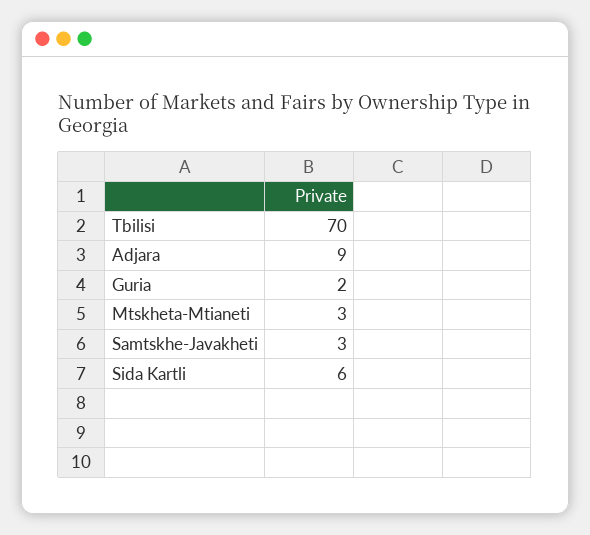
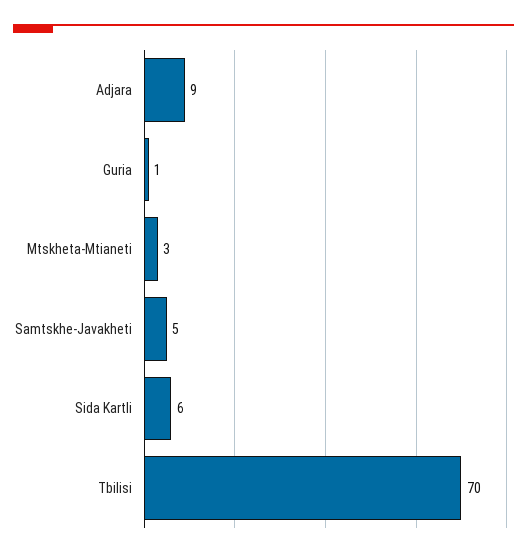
Guria: 2 -> 1
Samtskhe-Javakheti: 3 -> 5

